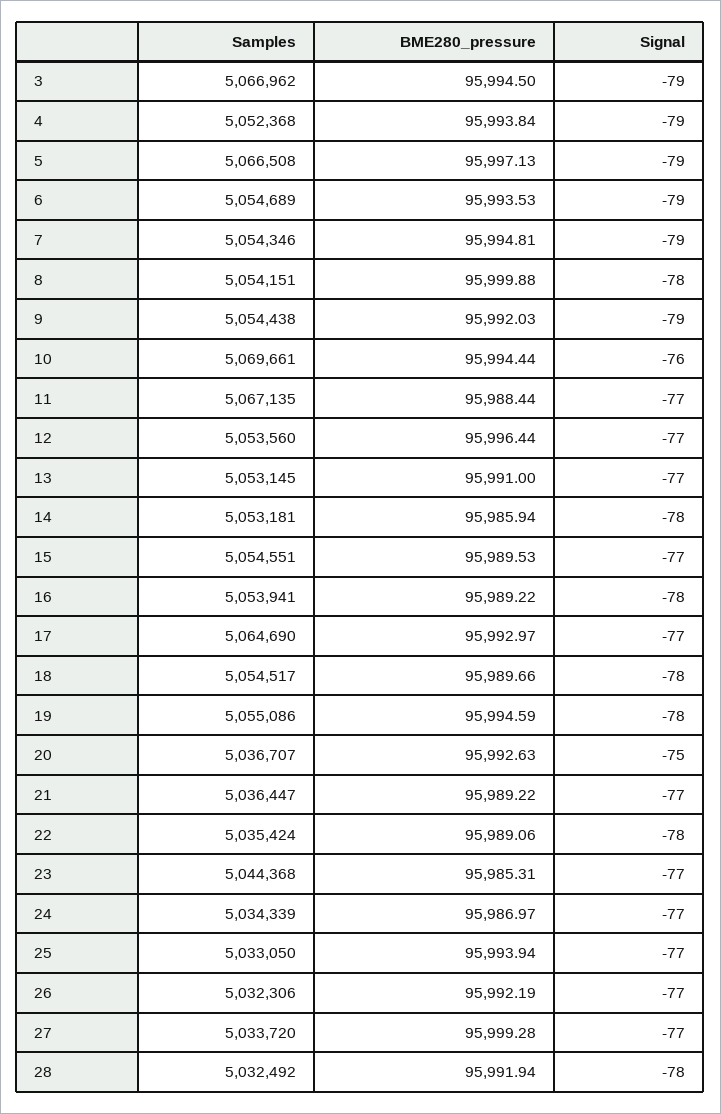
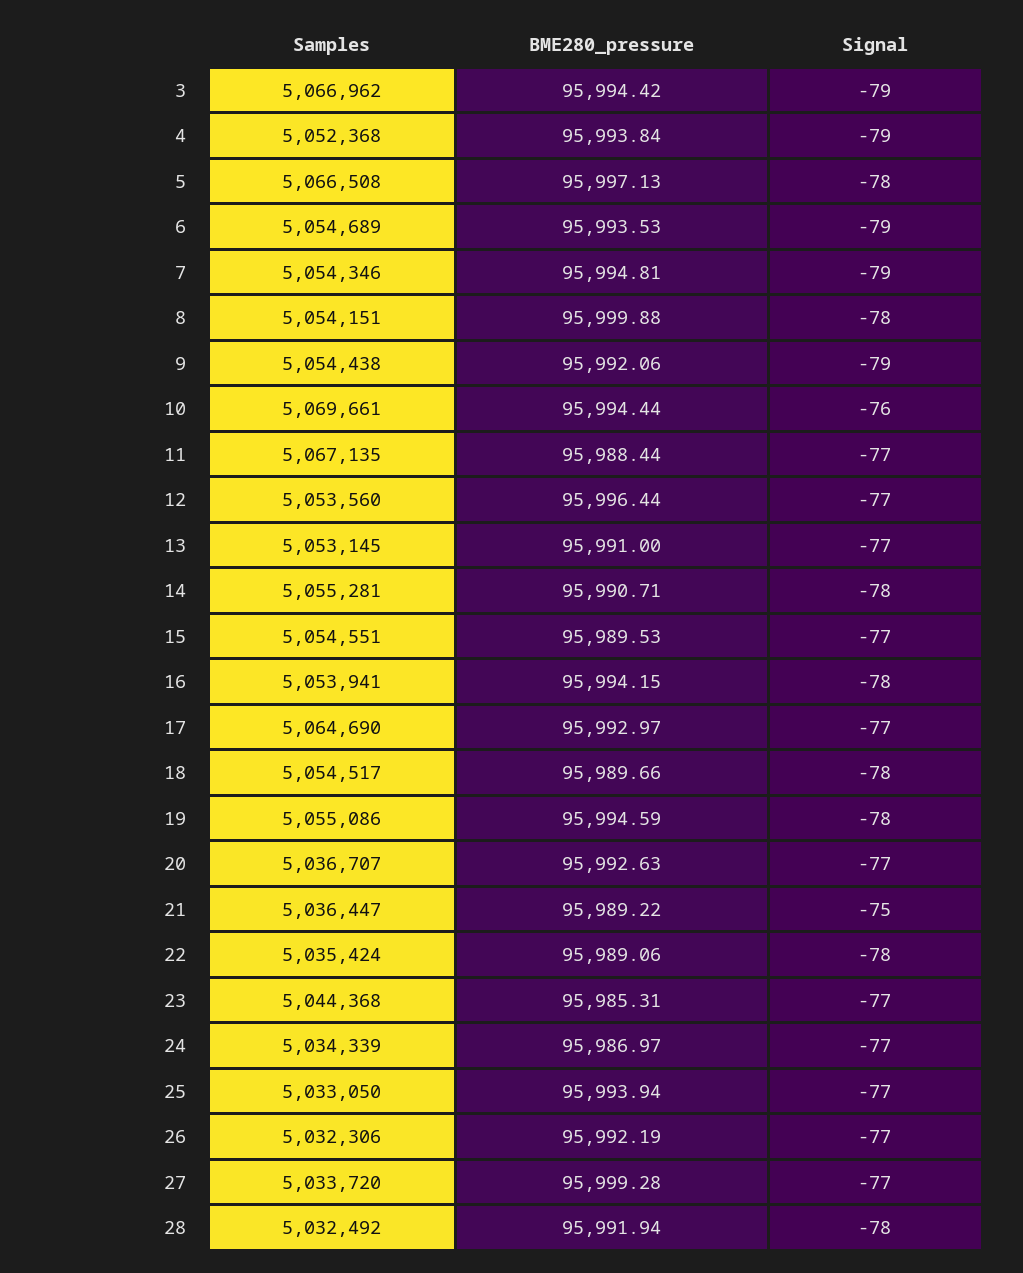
BME280_pressure, 3: 95994.5 -> 95994.42
Signal, 5: -79 -> -78
BME280_pressure, 9: 95992.03 -> 95992.06
Samples, 14: 5053181 -> 5055281
BME280_pressure, 14: 95985.94 -> 95990.71
BME280_pressure, 16: 95989.22 -> 95994.15
Signal, 20: -75 -> -77
Signal, 21: -77 -> -75

